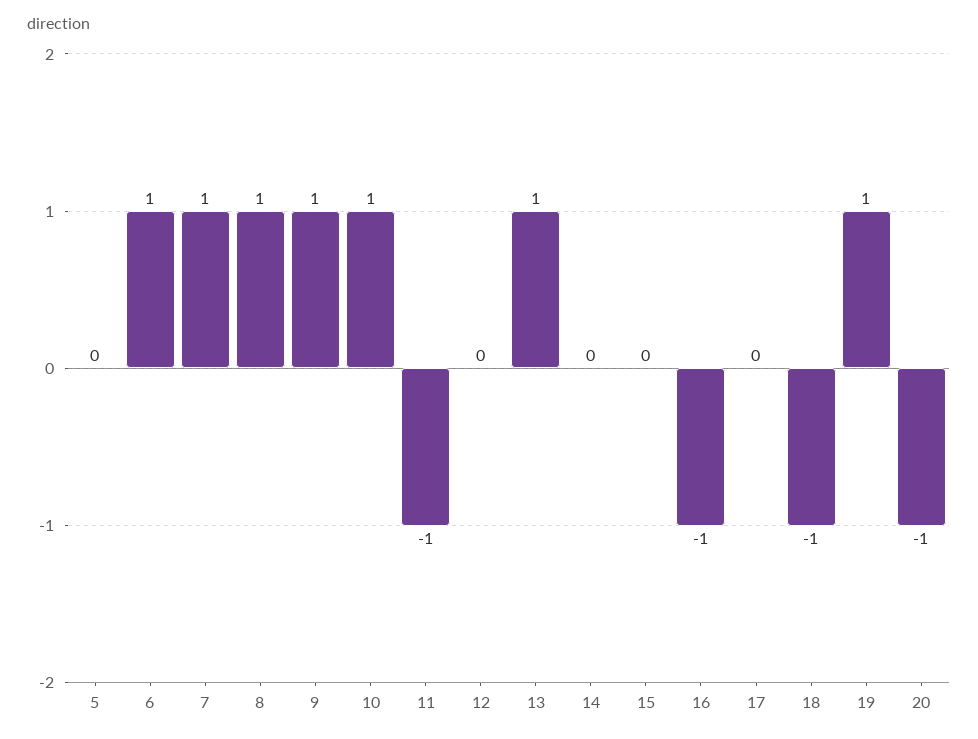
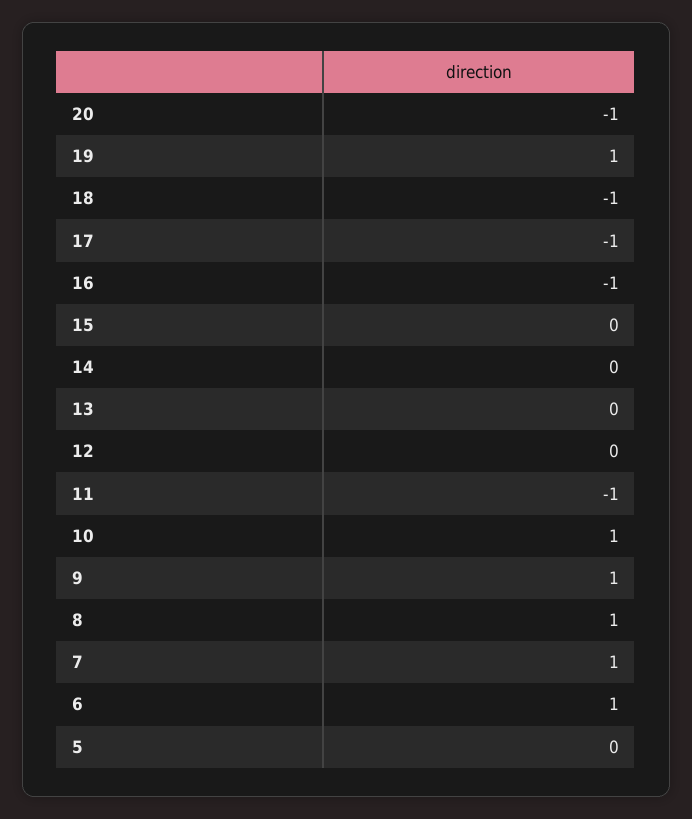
13: 1 -> 0
17: 0 -> -1

